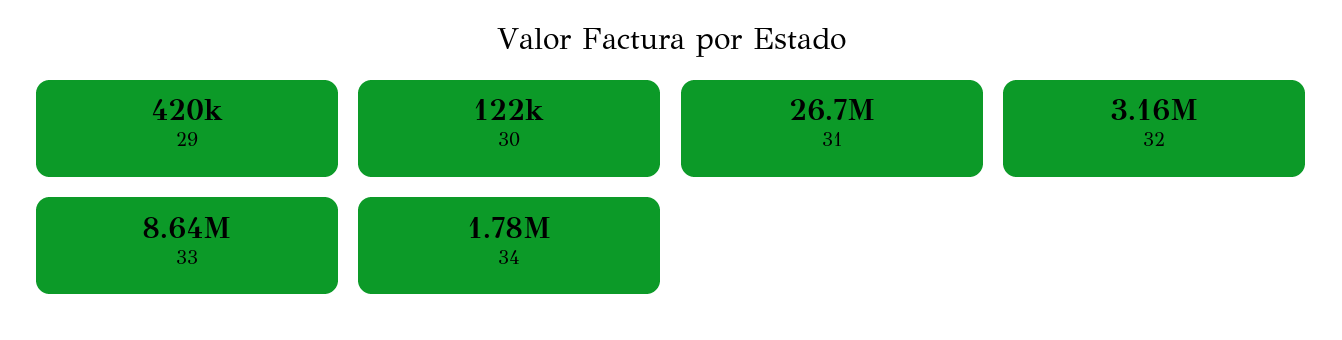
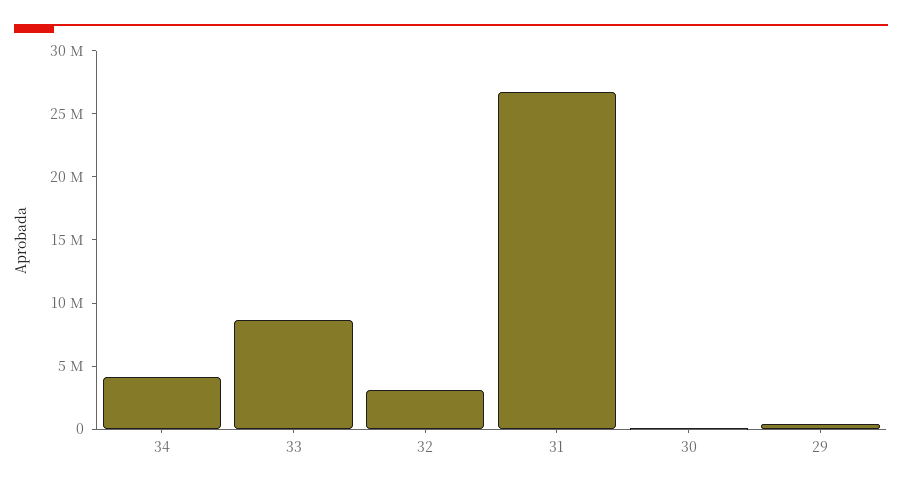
34: 1780000 -> 4000000

